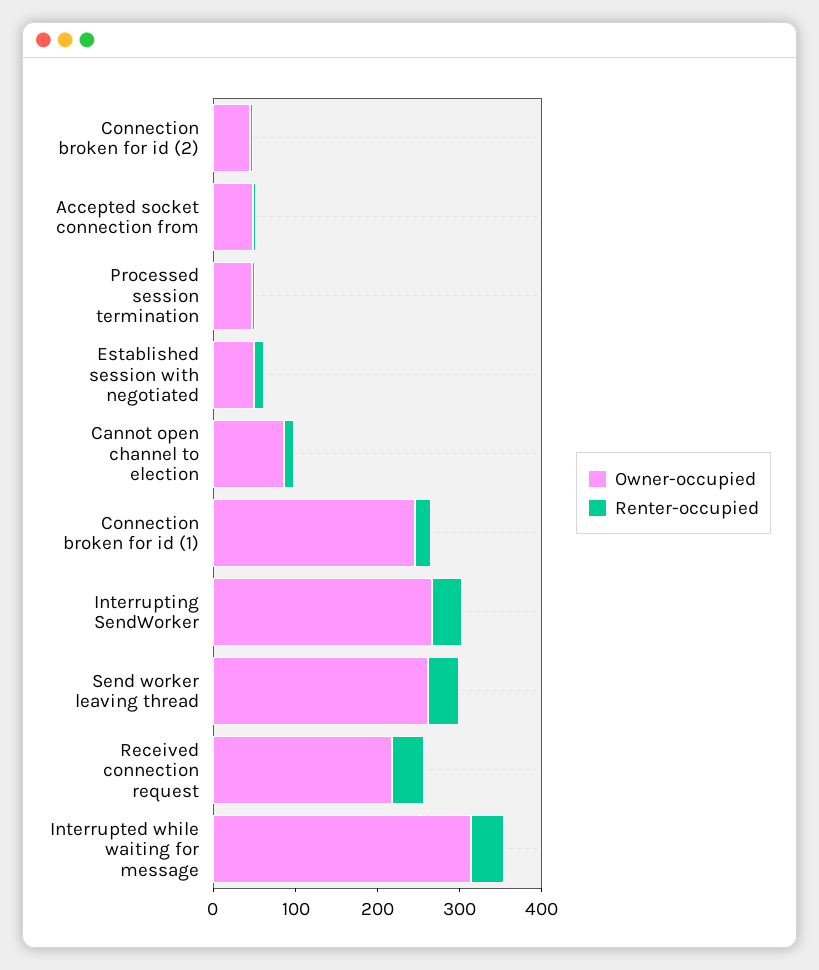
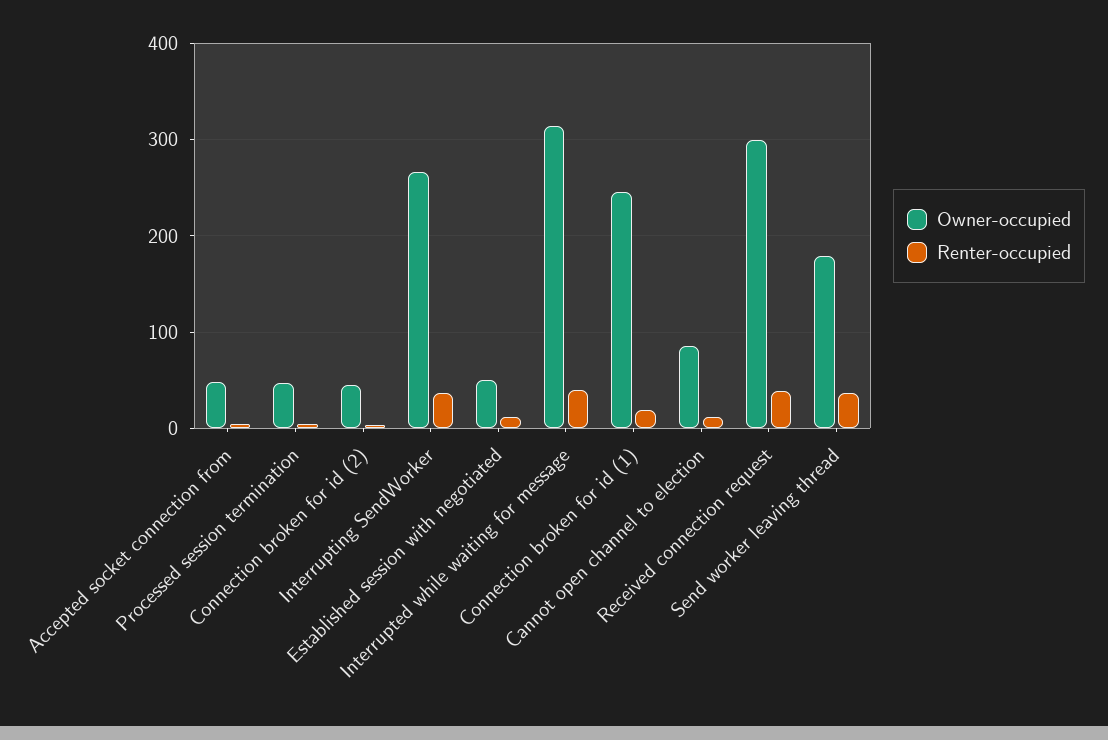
Owner-occupied, Send worker leaving thread: 260 -> 180
Owner-occupied, Received connection request: 220 -> 300

